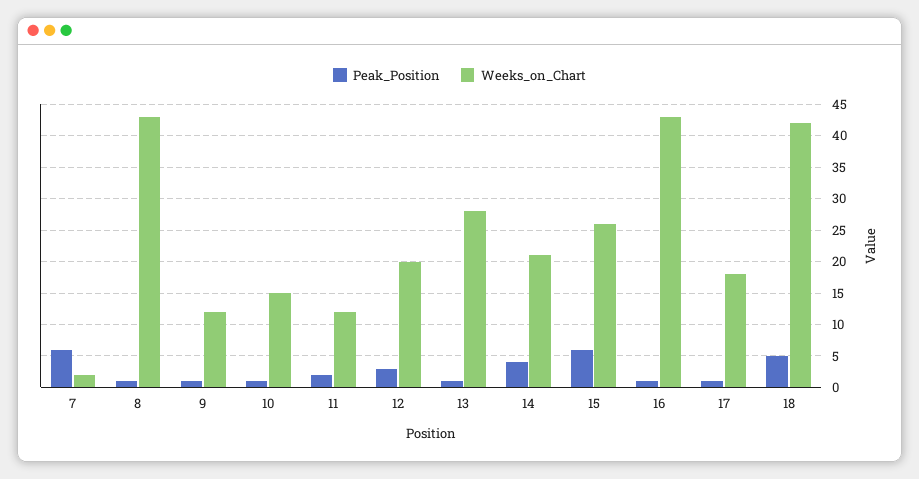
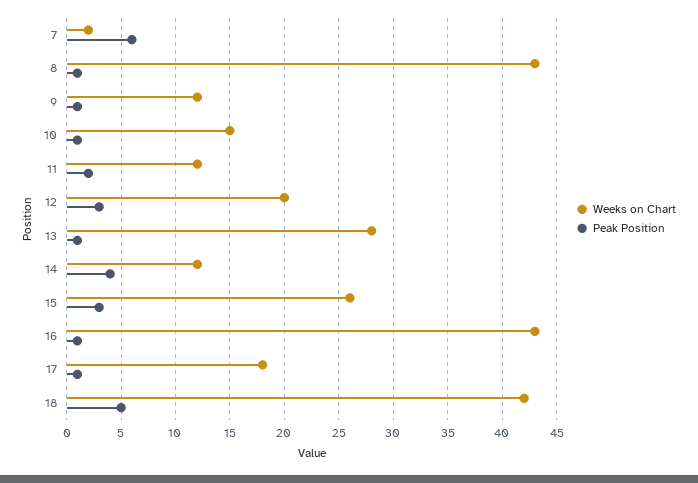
Weeks_on_Chart, 14: 21 -> 12
Peak_Position, 15: 6 -> 3

